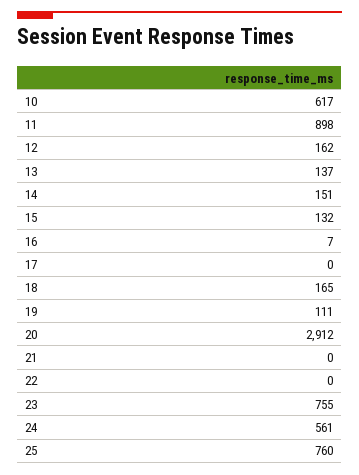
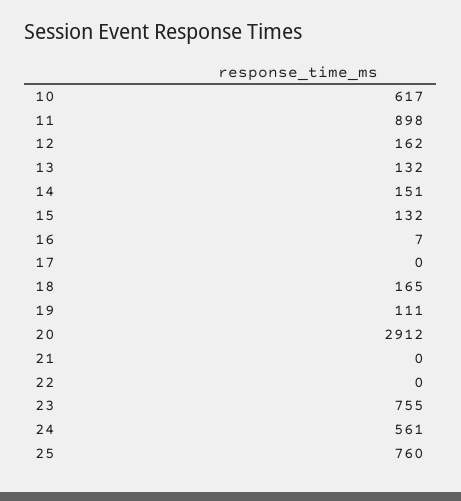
13: 137 -> 132

